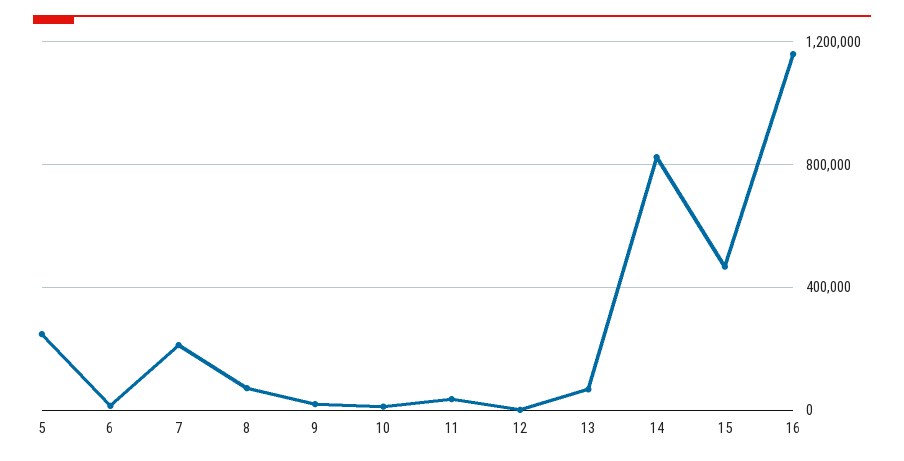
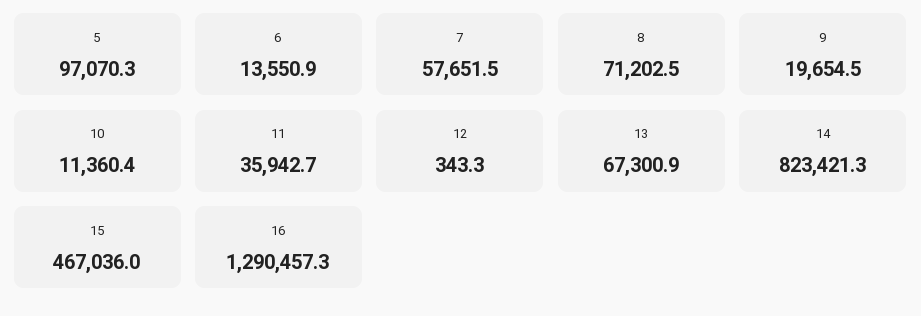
5: 250000 -> 97070.3
7: 200000 -> 57651.5
16: 1150000 -> 1290457.3

